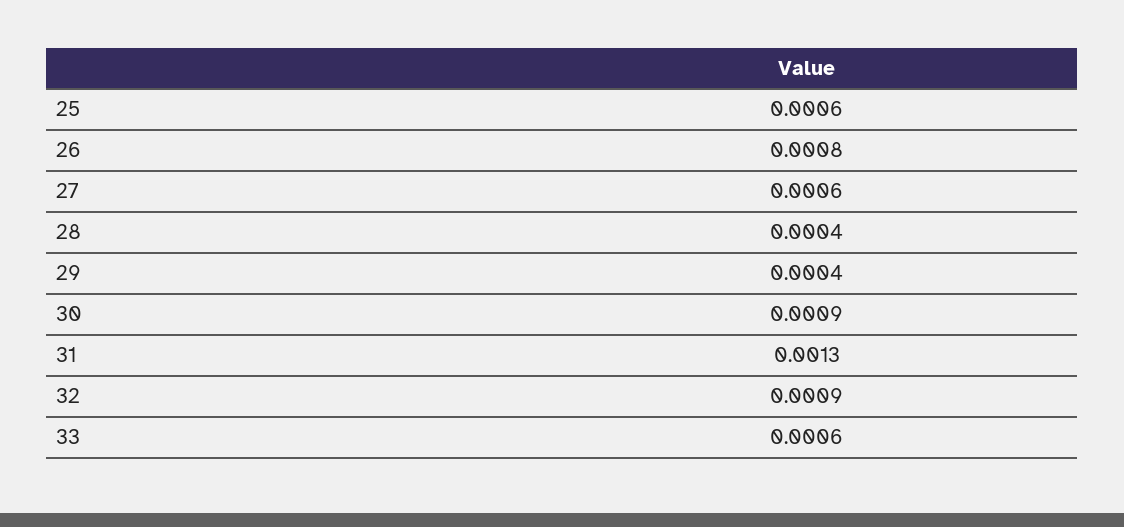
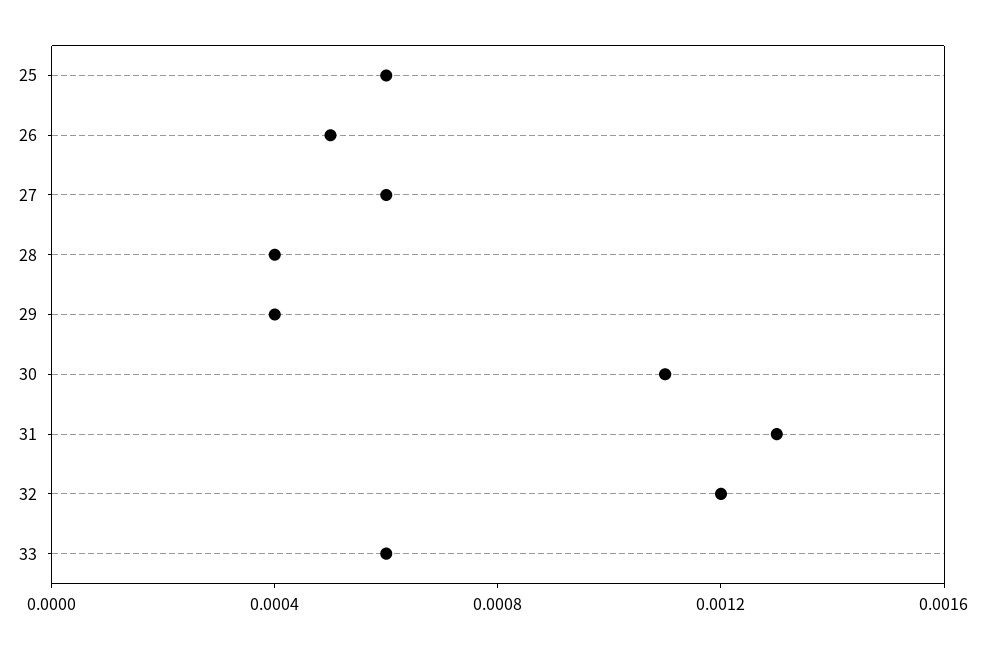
26: 0.0008 -> 0.0005
30: 0.0009 -> 0.0011
32: 0.0009 -> 0.0012

